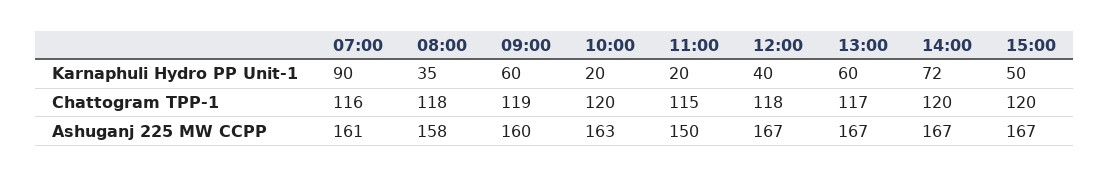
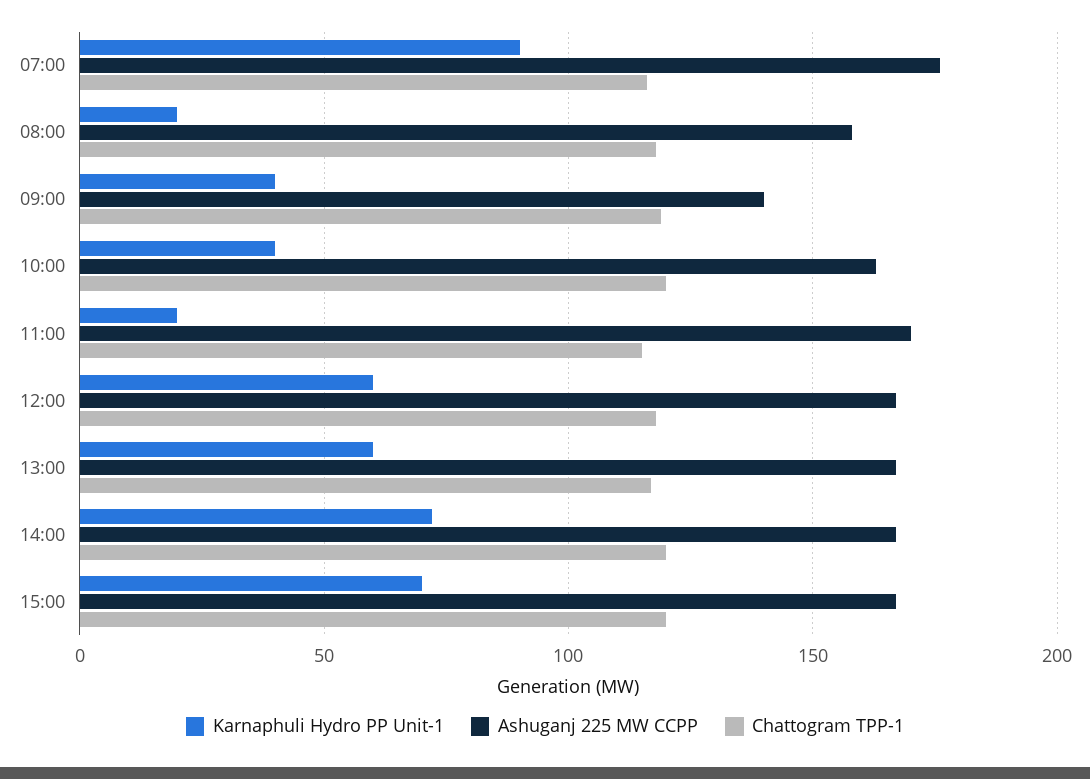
Karnaphuli Hydro PP Unit-1, 08:00: 35 -> 20
Karnaphuli Hydro PP Unit-1, 09:00: 60 -> 40
Karnaphuli Hydro PP Unit-1, 10:00: 20 -> 40
Karnaphuli Hydro PP Unit-1, 12:00: 40 -> 60
Karnaphuli Hydro PP Unit-1, 15:00: 50 -> 70
Ashuganj 225 MW CCPP, 07:00: 161 -> 175
Ashuganj 225 MW CCPP, 09:00: 160 -> 140
Ashuganj 225 MW CCPP, 11:00: 150 -> 170

